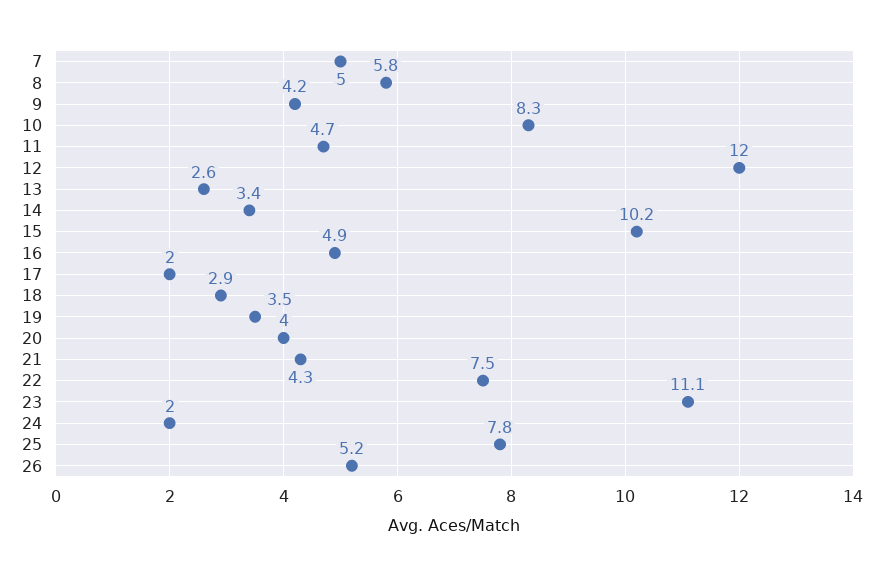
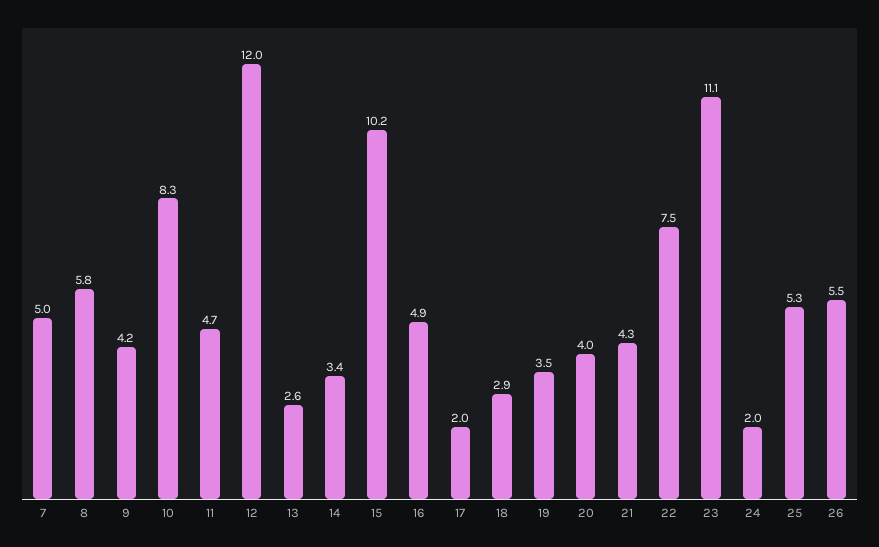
25: 7.8 -> 5.3
26: 5.2 -> 5.5

